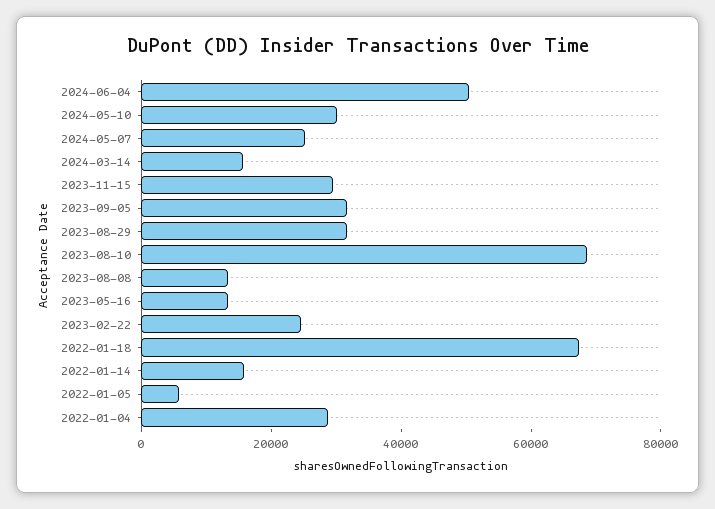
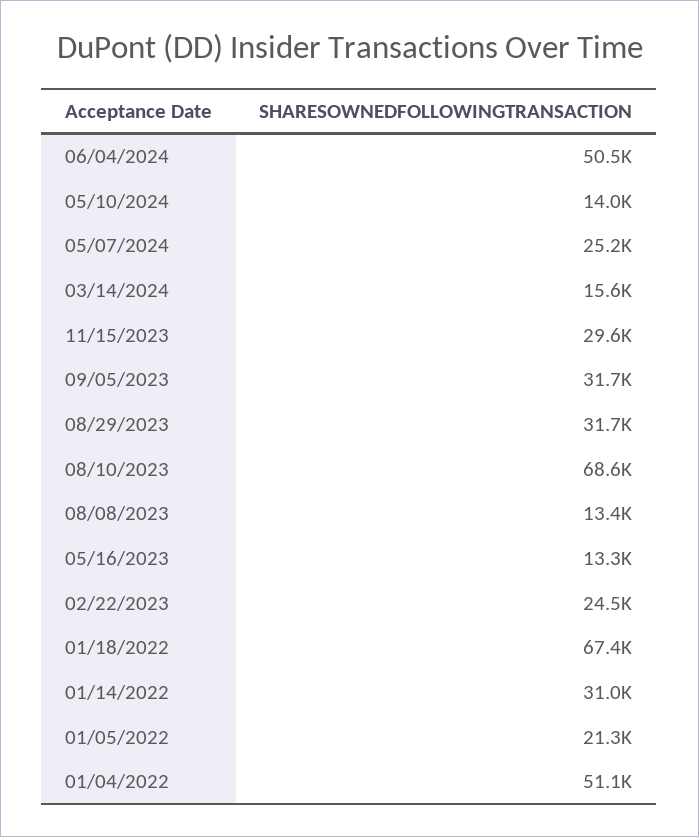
2024-05-10: 30000 -> 14000
2022-01-14: 15000 -> 31000
2022-01-05: 5000 -> 21300
2022-01-04: 30000 -> 51100

